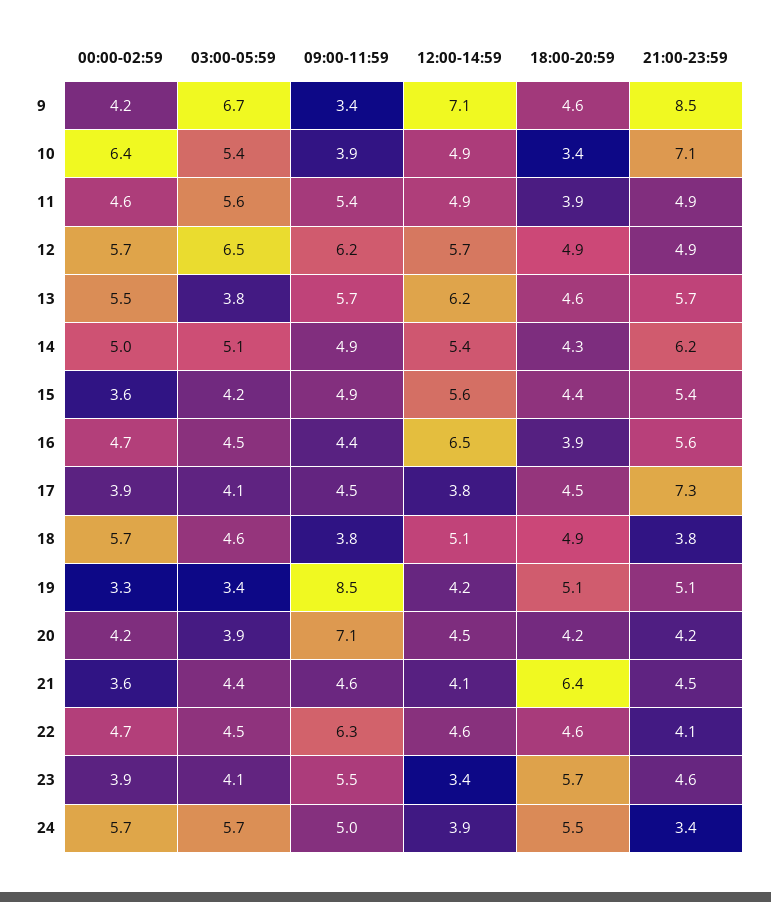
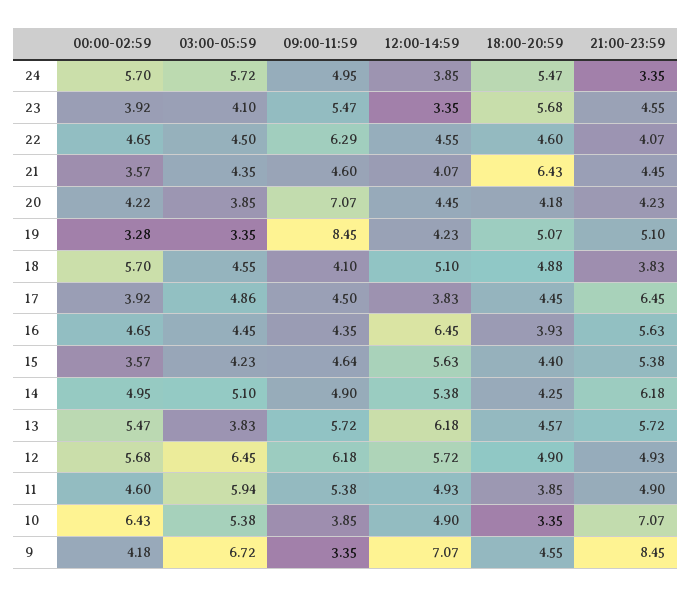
03:00-05:59, 11: 5.6 -> 5.94
09:00-11:59, 15: 4.9 -> 4.64
03:00-05:59, 17: 4.1 -> 4.86
21:00-23:59, 17: 7.3 -> 6.45
09:00-11:59, 18: 3.8 -> 4.1

